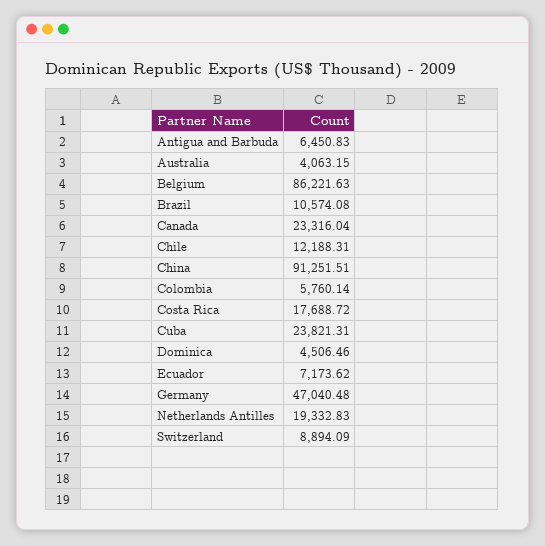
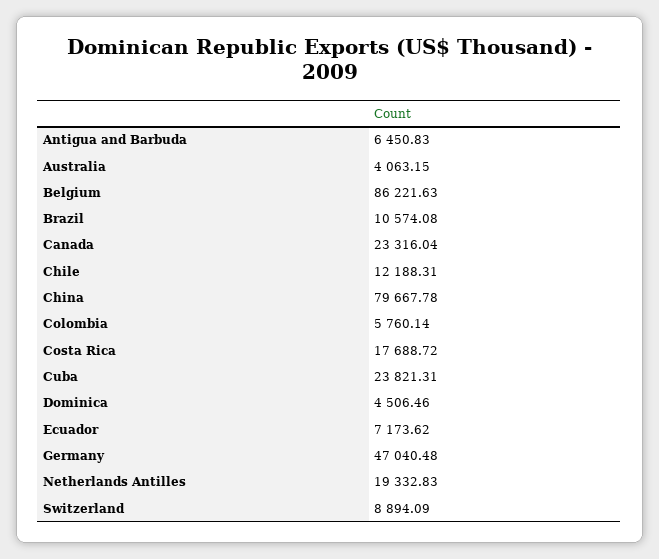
China: 91251.51 -> 79667.78

